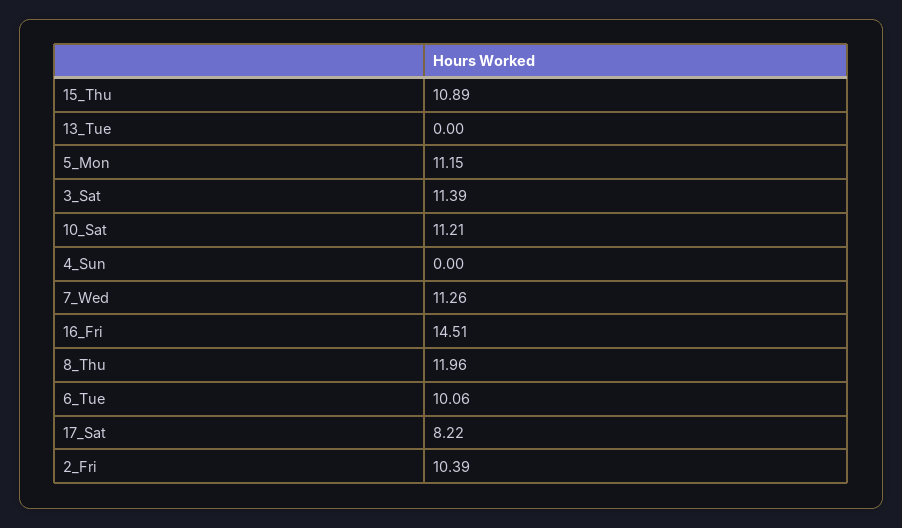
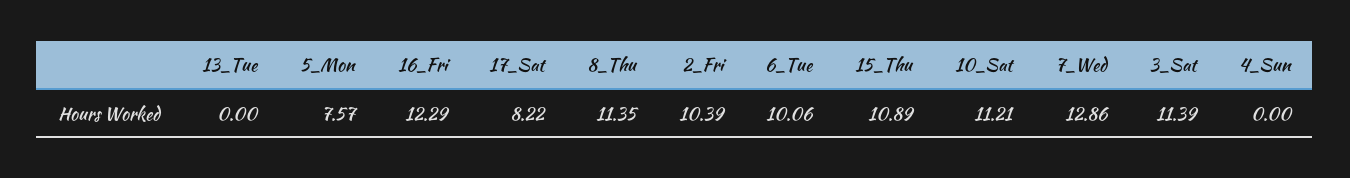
5_Mon: 11.15 -> 7.57
7_Wed: 11.26 -> 12.86
16_Fri: 14.51 -> 12.29
8_Thu: 11.96 -> 11.35

